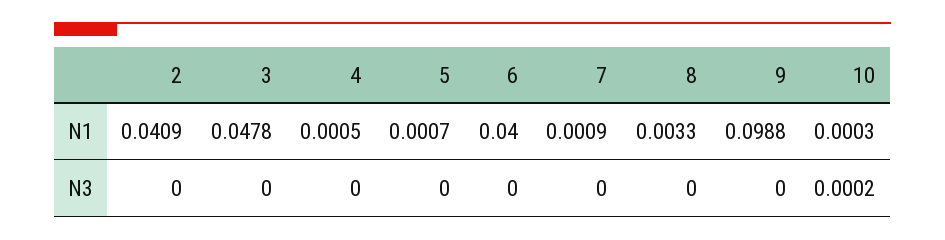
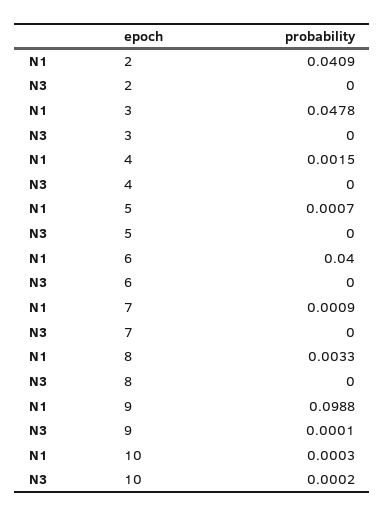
4, N1: 0.0005 -> 0.0015
9, N3: 0 -> 0.0001

